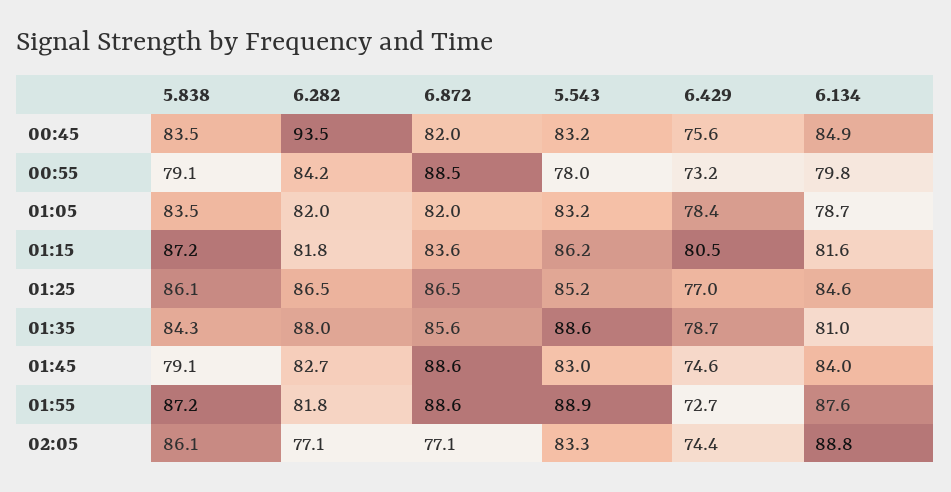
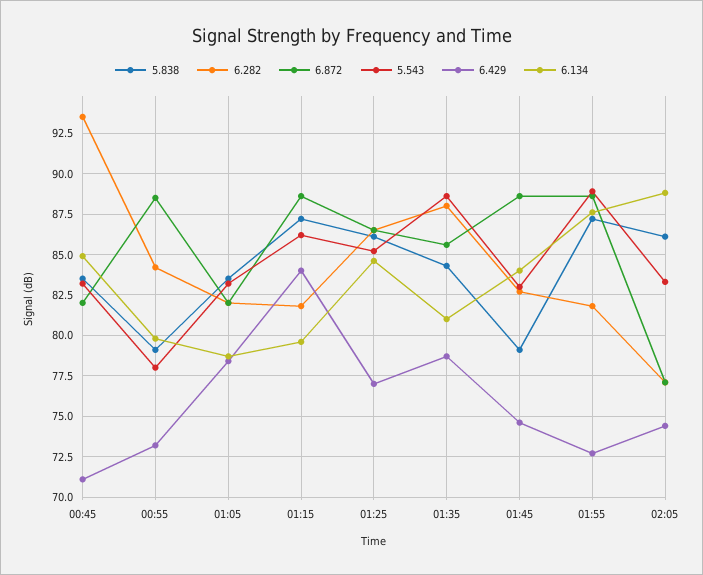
6.429, 00:45: 75.6 -> 71
6.872, 01:15: 83.6 -> 88.5
6.429, 01:15: 80.5 -> 84
6.134, 01:15: 81.6 -> 79.5

